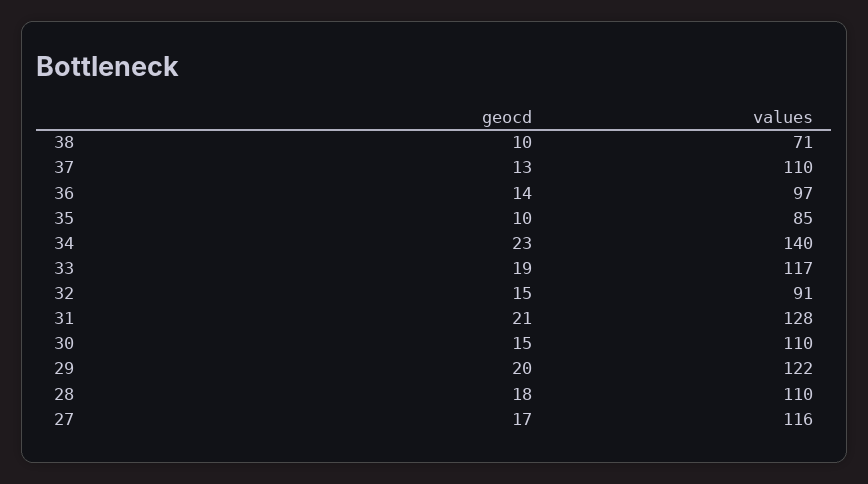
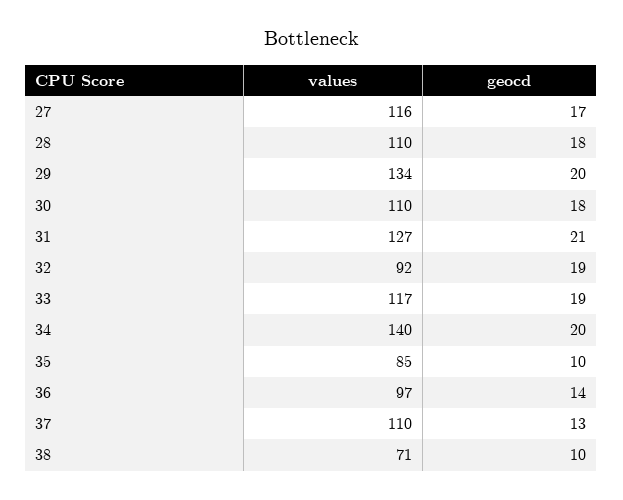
geocd, 34: 23 -> 20
geocd, 32: 15 -> 19
values, 32: 91 -> 92
values, 31: 128 -> 127
geocd, 30: 15 -> 18
values, 29: 122 -> 134

